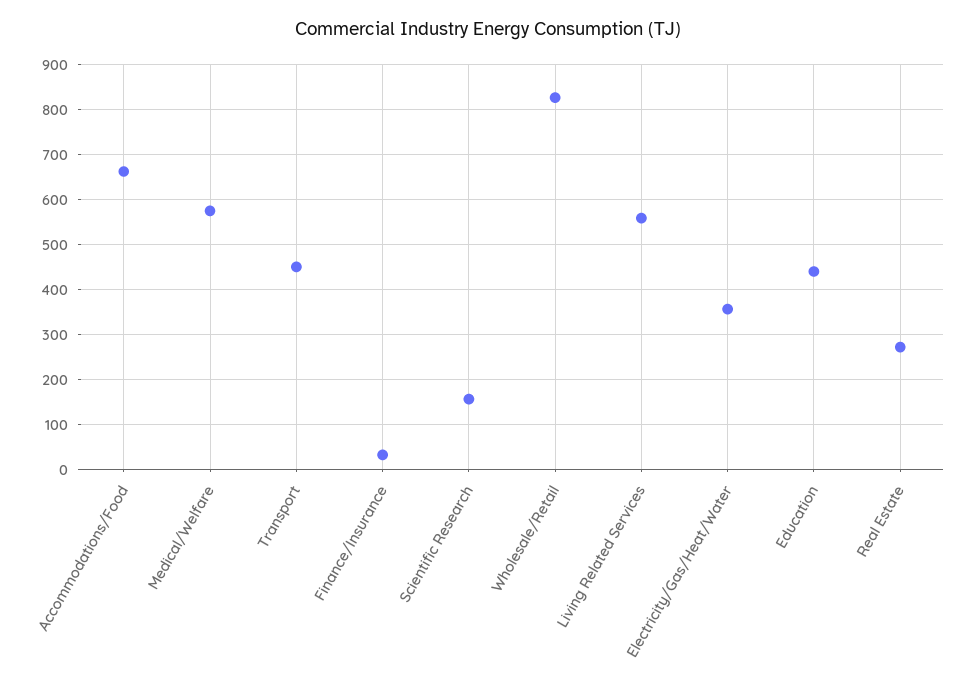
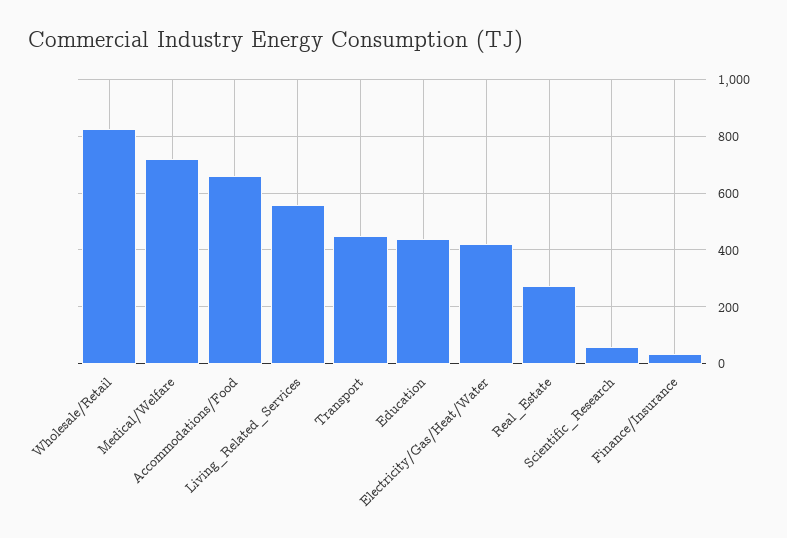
Medical/Welfare: 580 -> 725
Scientific Research: 160 -> 50
Electricity/Gas/Heat/Water: 360 -> 425

